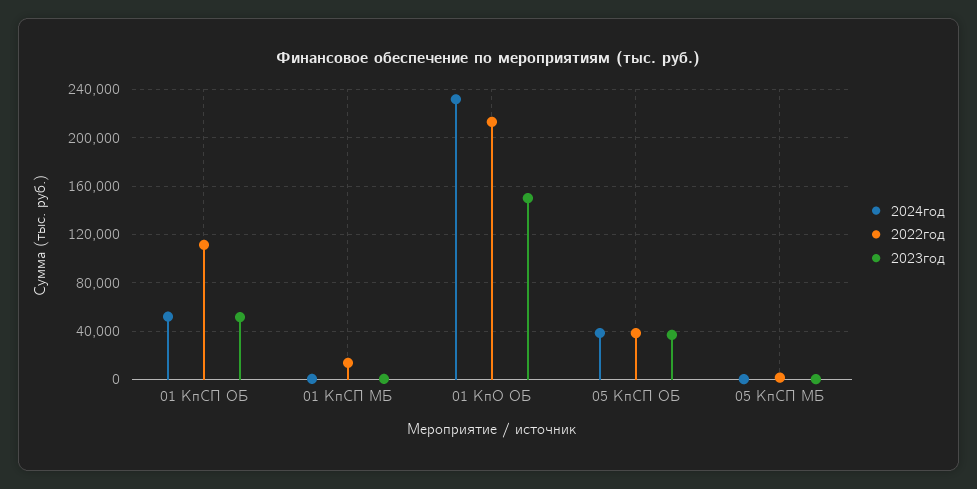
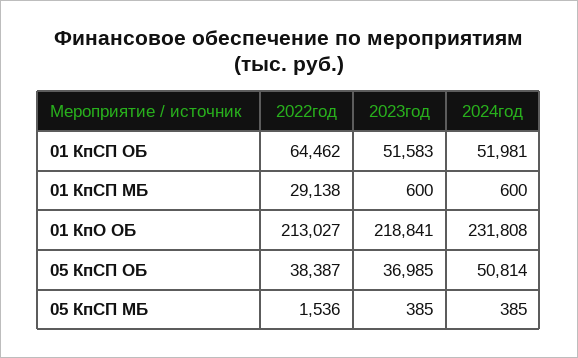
2022год, 01 КпСП ОБ: 110000 -> 64462
2022год, 01 КпСП МБ: 15000 -> 29138
2023год, 01 КпО ОБ: 150000 -> 218841
2024год, 05 КпСП ОБ: 40000 -> 50814

